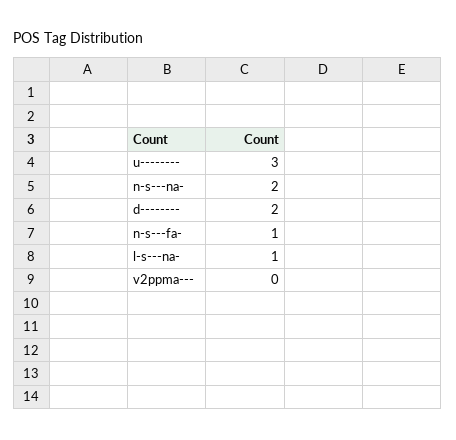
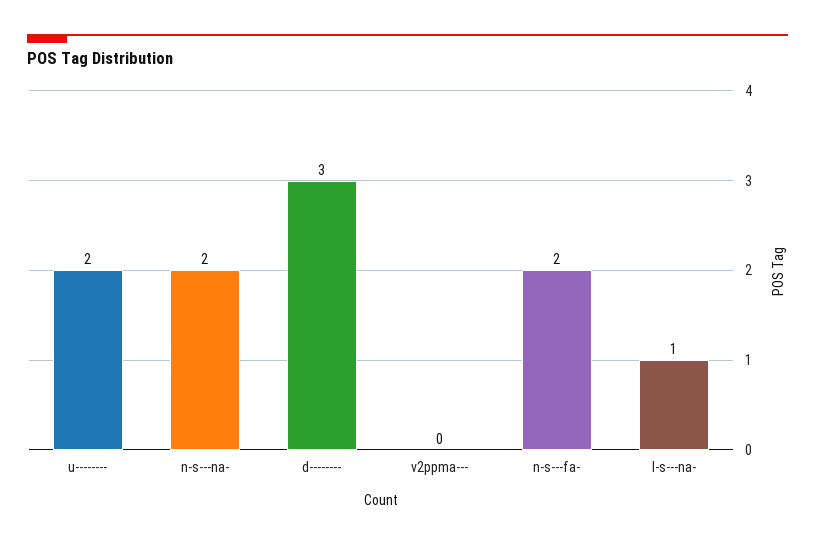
u--------: 3 -> 2
d--------: 2 -> 3
n-s---fa-: 1 -> 2

